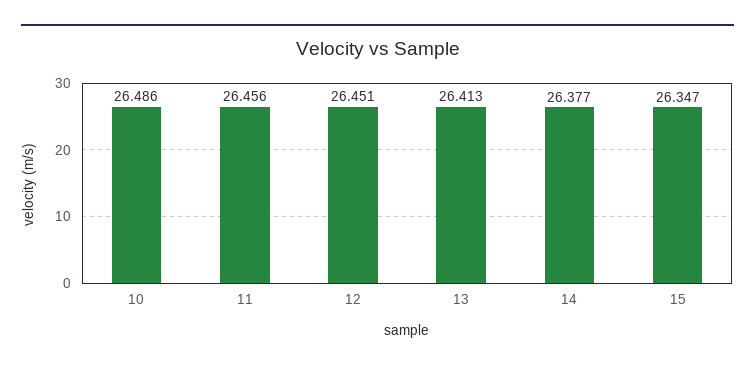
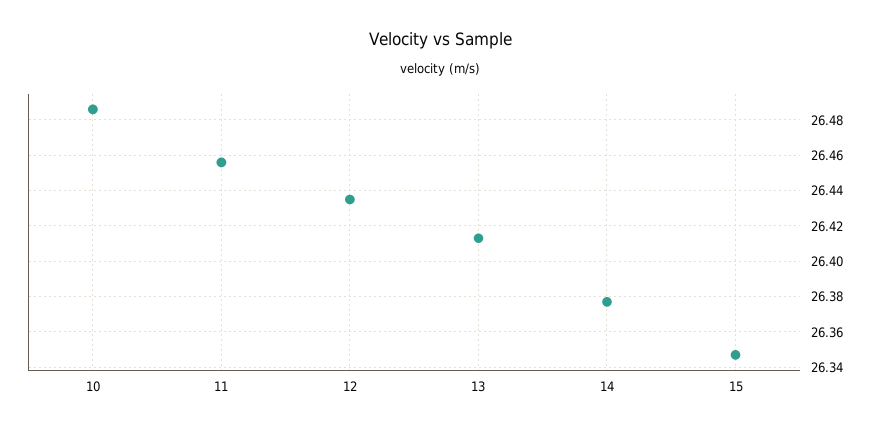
12: 26.451 -> 26.435

